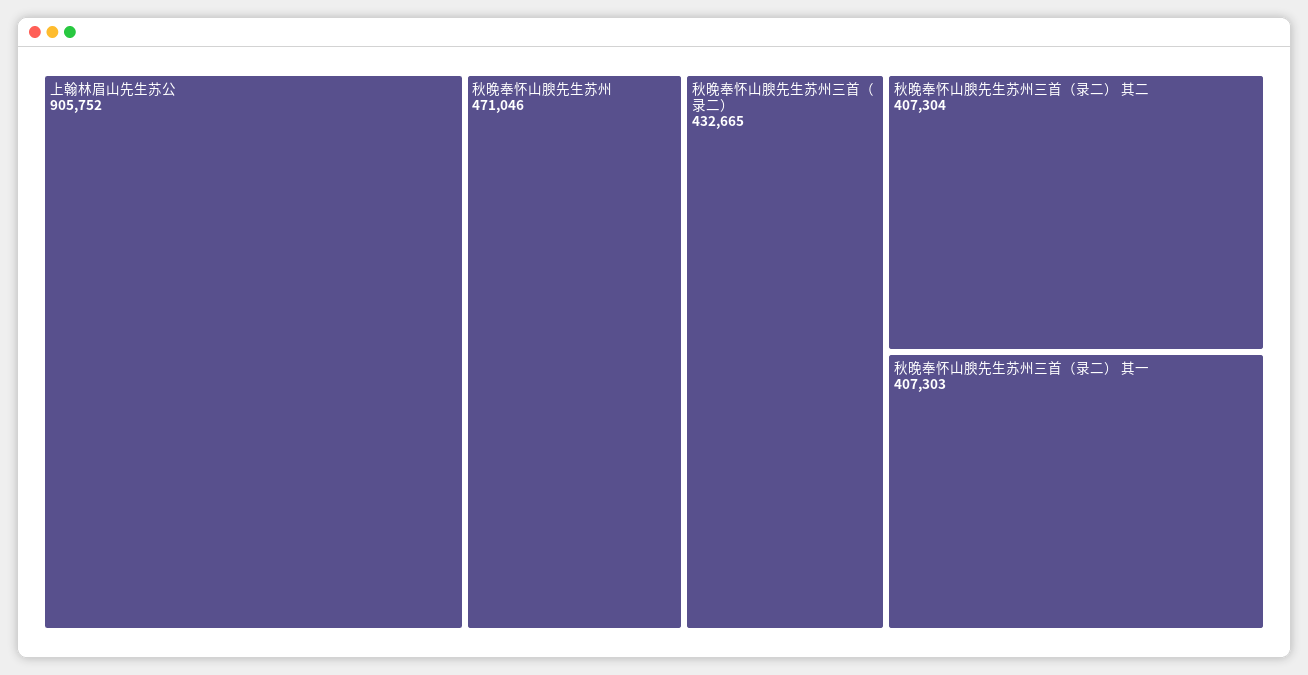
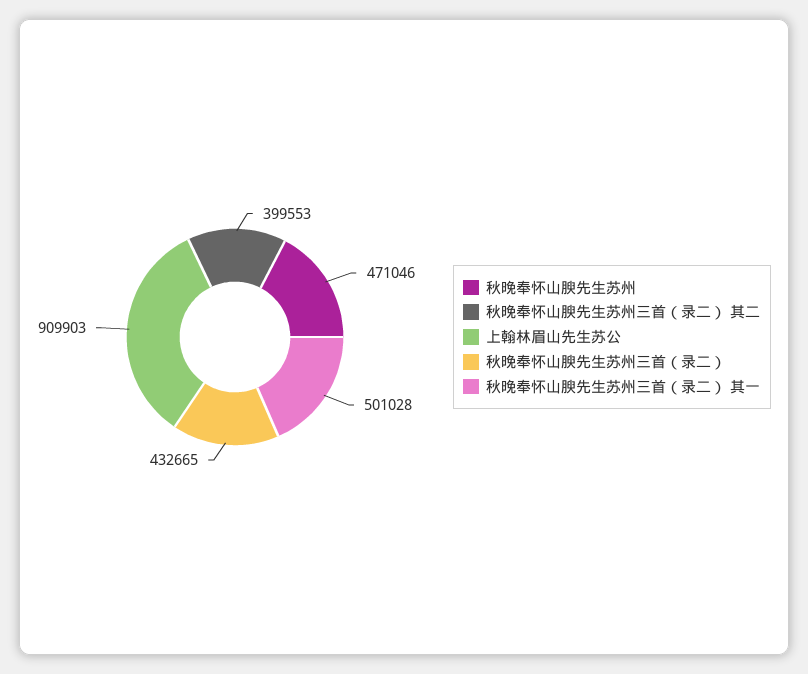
上翰林眉山先生苏公: 905752 -> 909903
秋晚奉怀山腴先生苏州三首（录二） 其二: 407304 -> 399553
秋晚奉怀山腴先生苏州三首（录二） 其一: 407303 -> 501028

